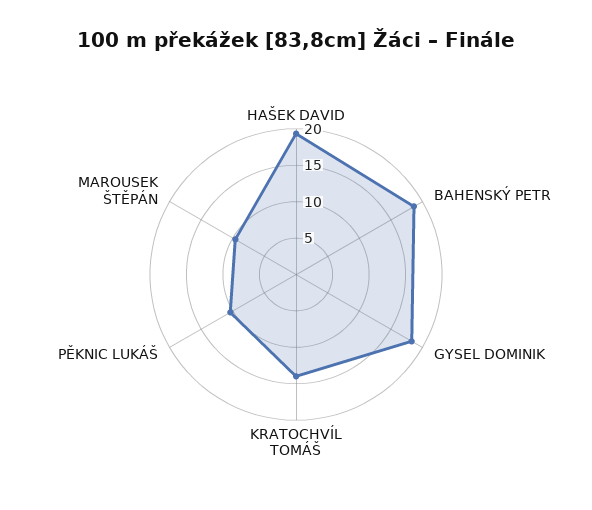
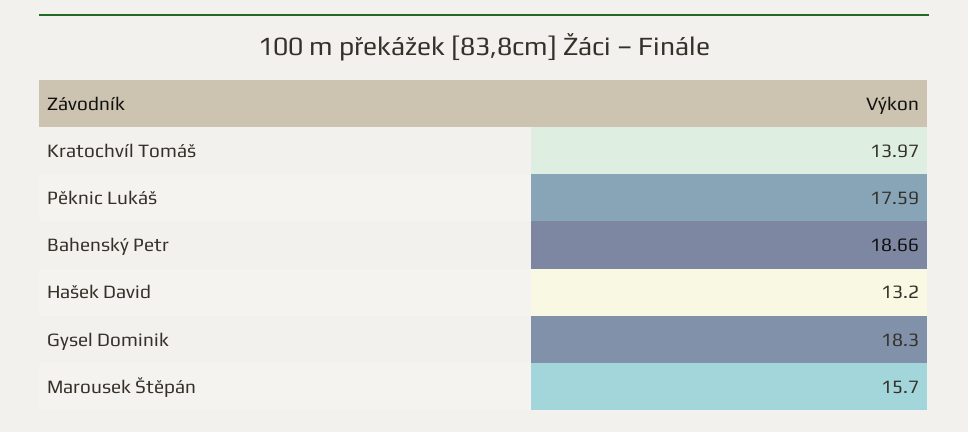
HAŠEK DAVID: 20 -> 13.2
PĚKNIC LUKÁŠ: 10 -> 17.59
MAROUSEK ŠTĚPÁN: 10 -> 15.7

